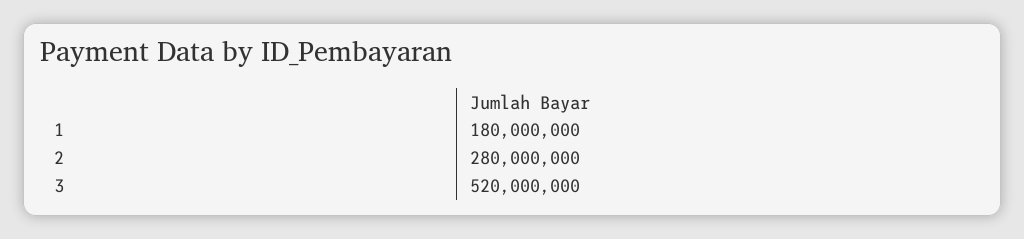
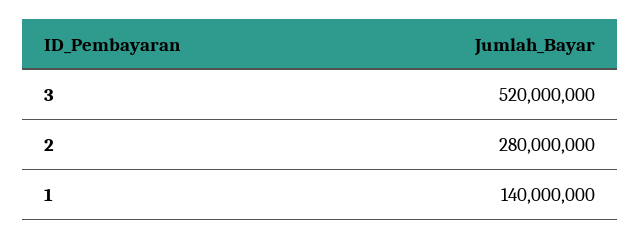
1: 180000000 -> 140000000

